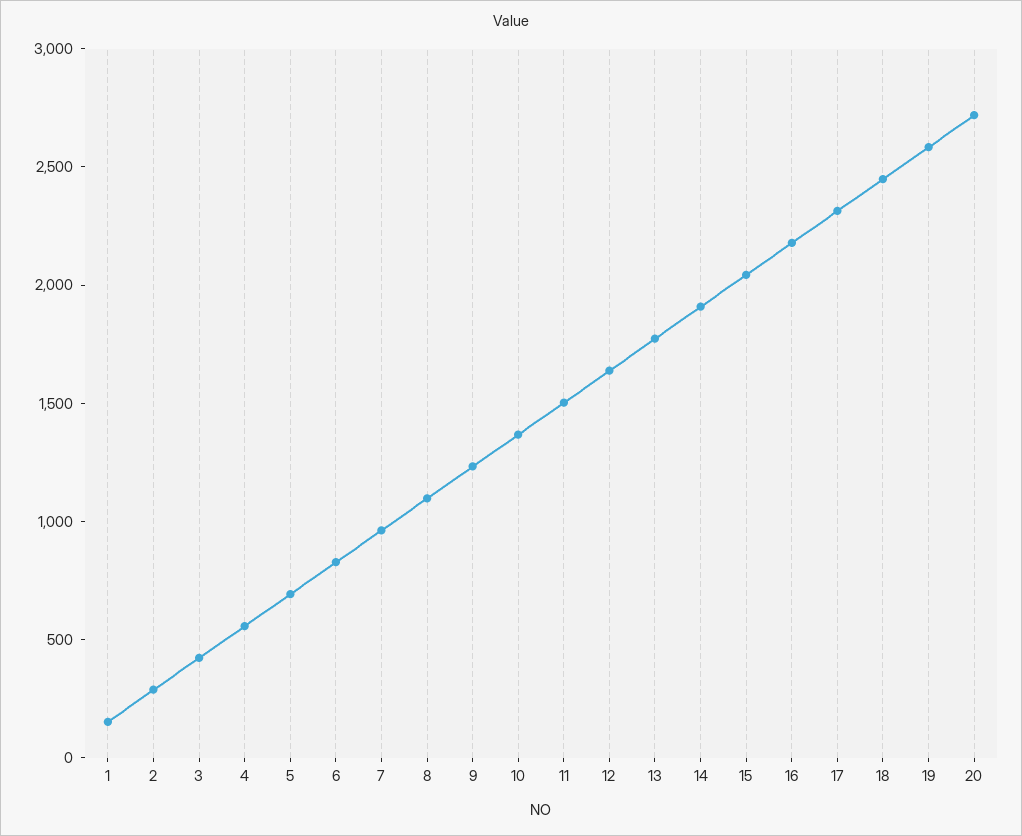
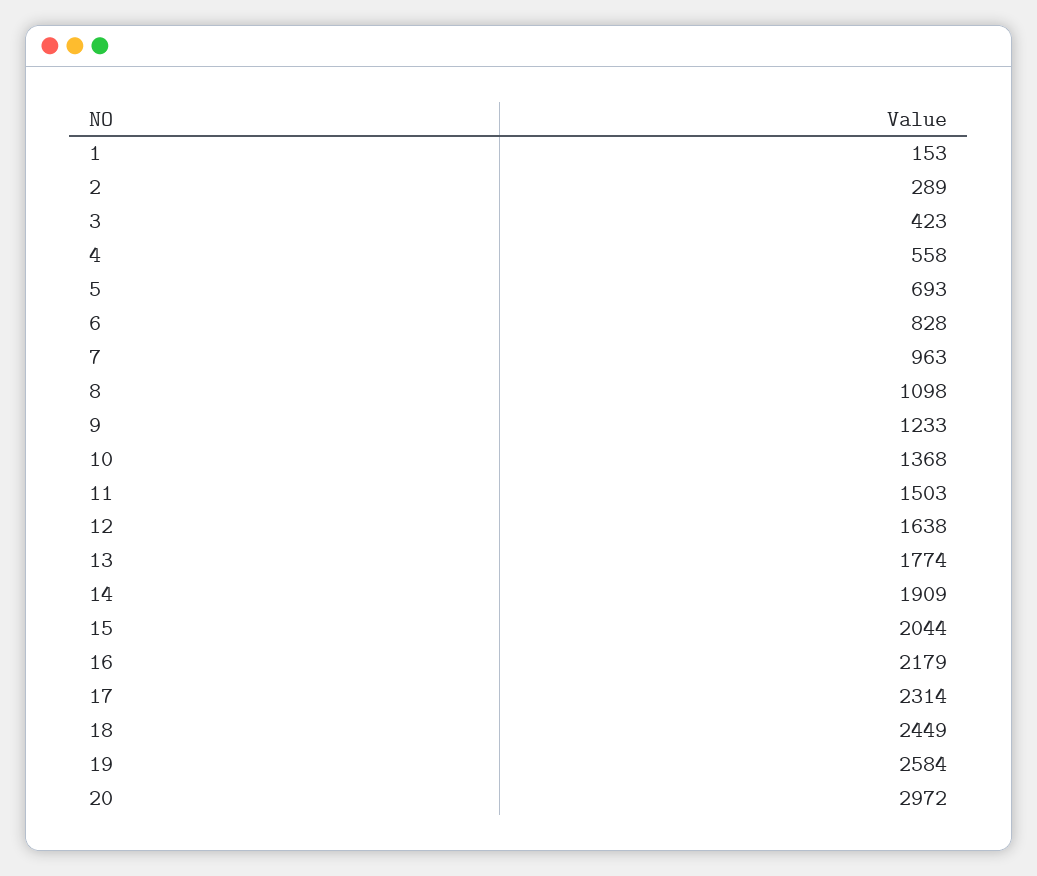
20: 2700 -> 2972

